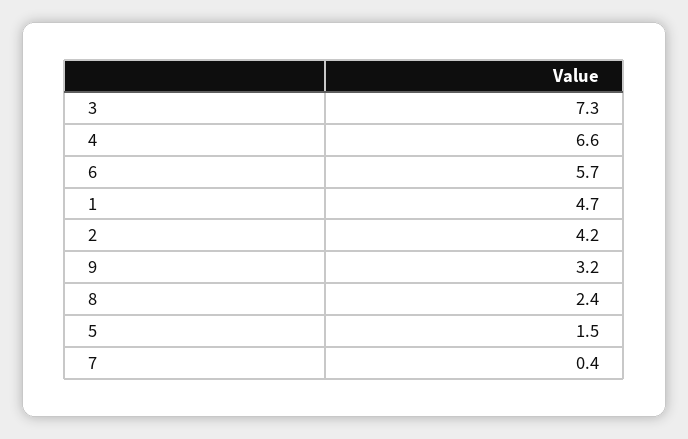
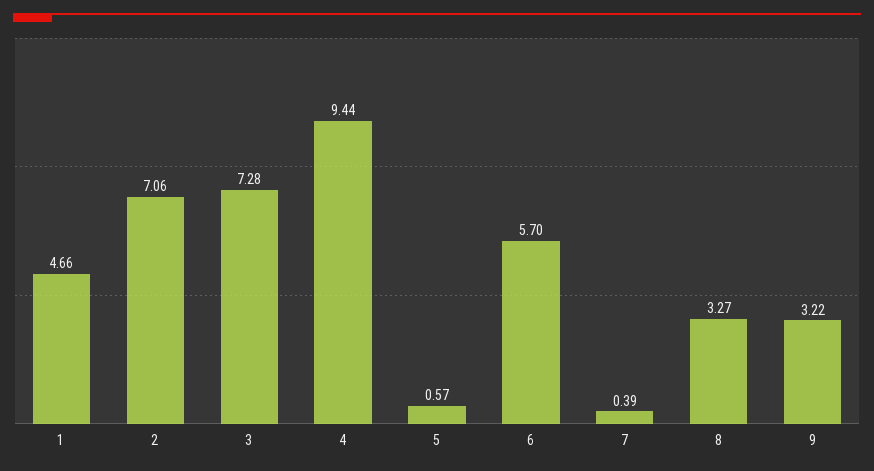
4: 6.6 -> 9.44
2: 4.2 -> 7.06
8: 2.4 -> 3.27
5: 1.5 -> 0.57

